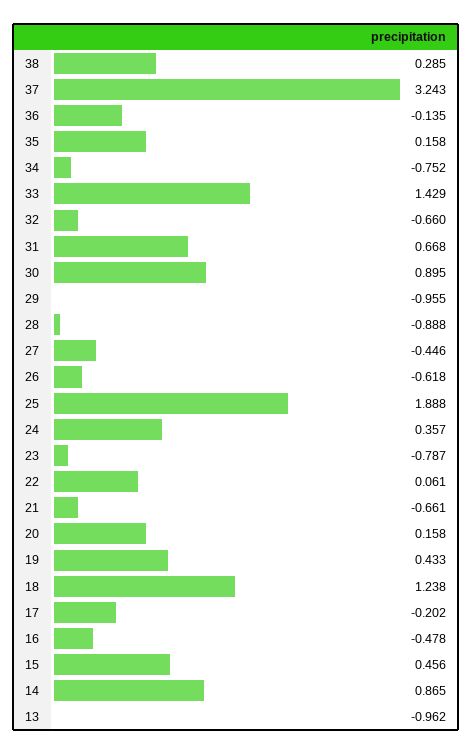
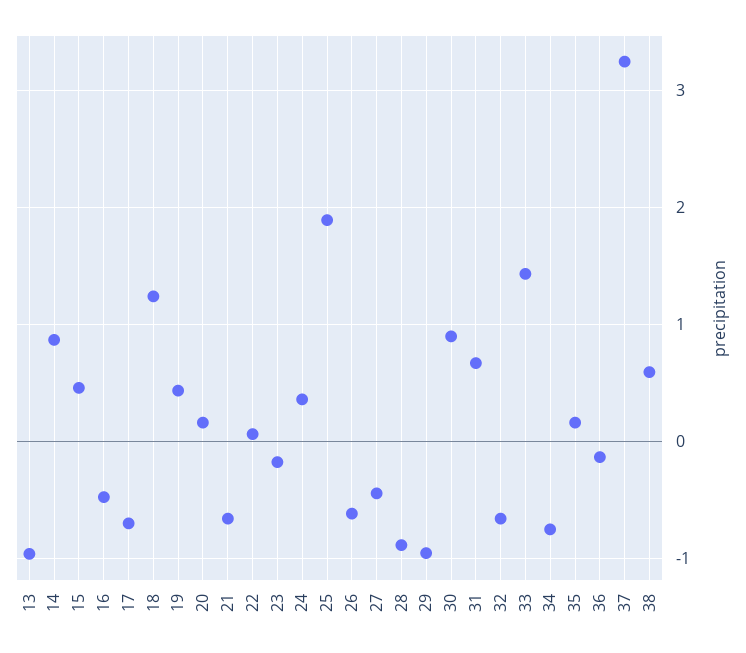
38: 0.285 -> 0.6
23: -0.787 -> -0.2
17: -0.202 -> -0.7

